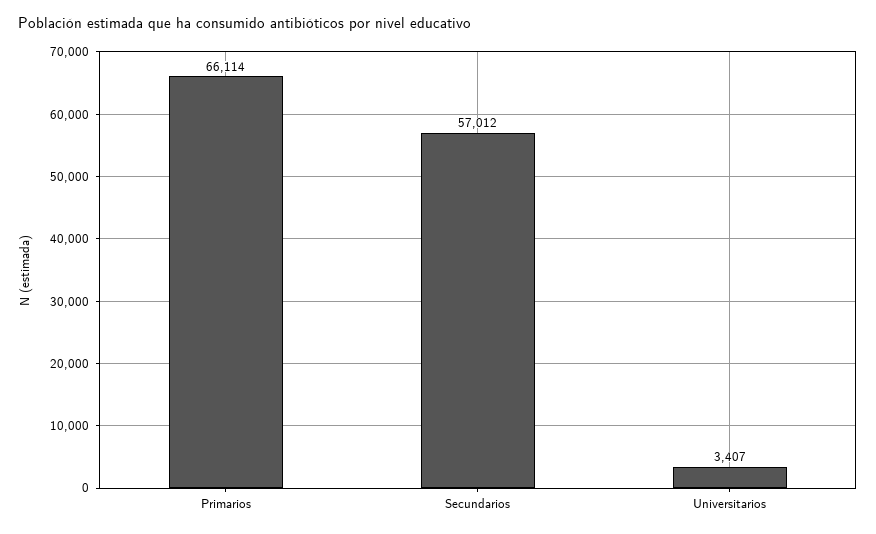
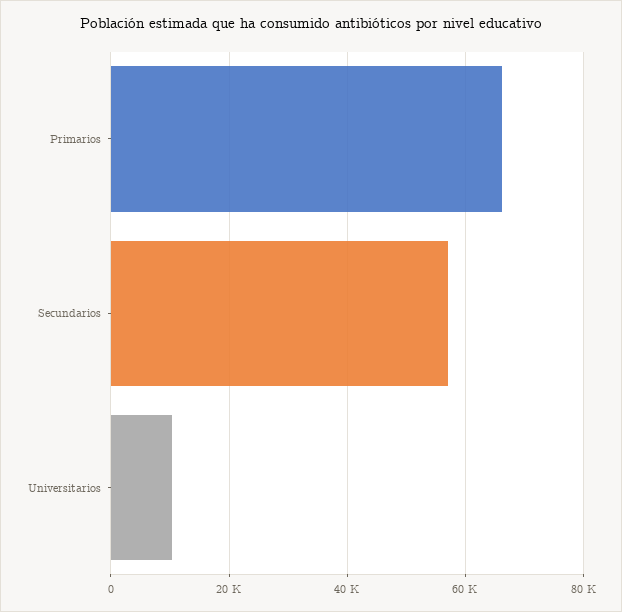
Universitarios: 3407 -> 10000

